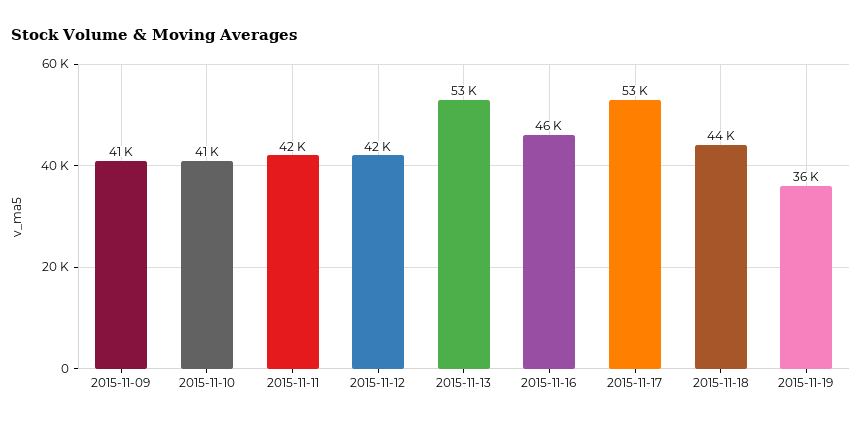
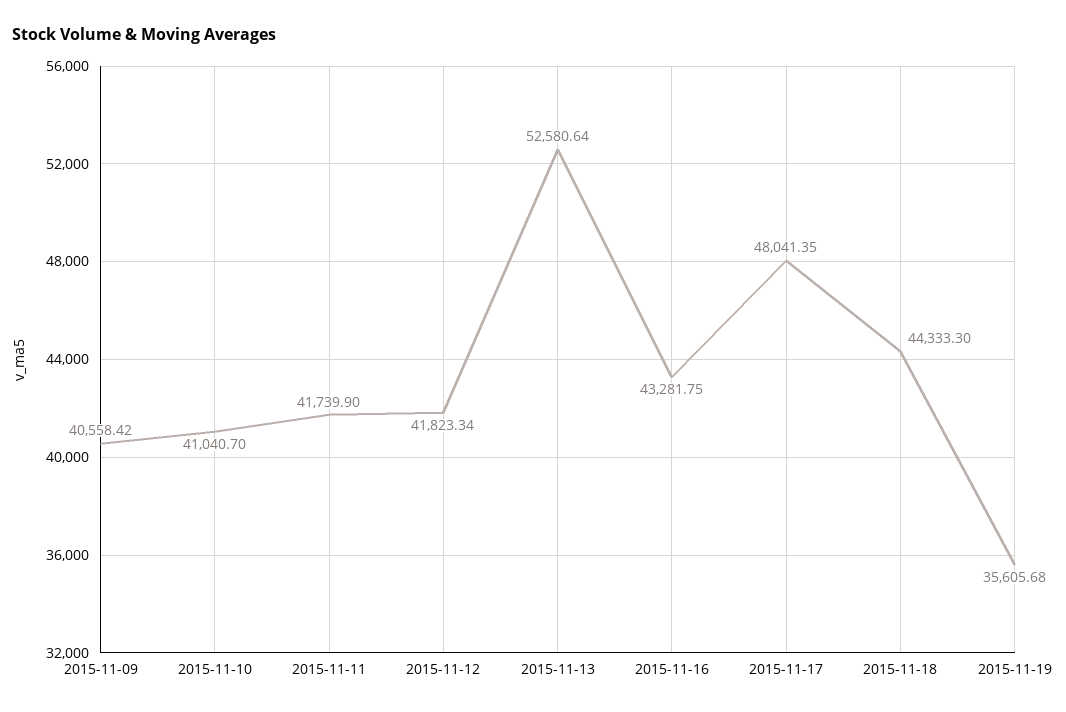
2015-11-16: 46000 -> 43281.75
2015-11-17: 53000 -> 48041.35

